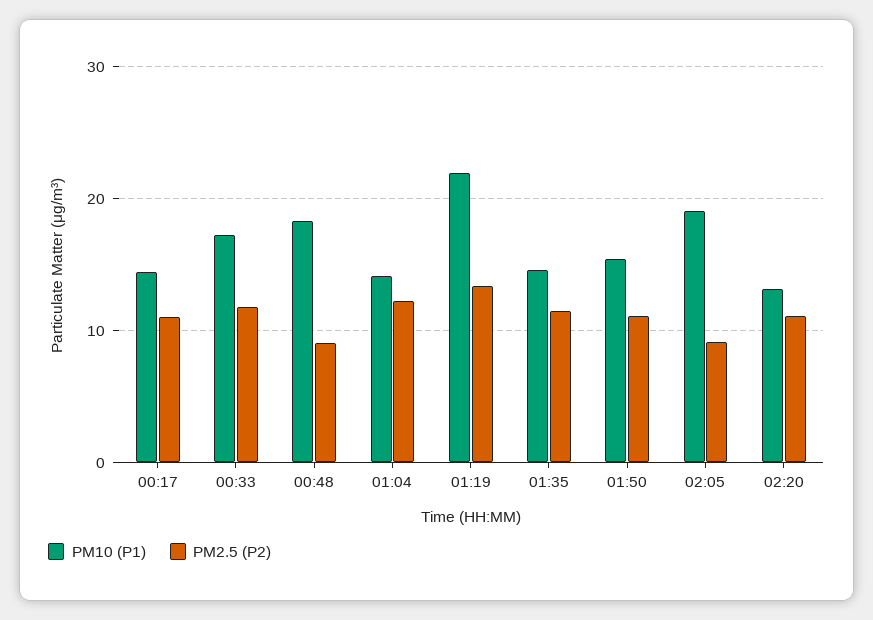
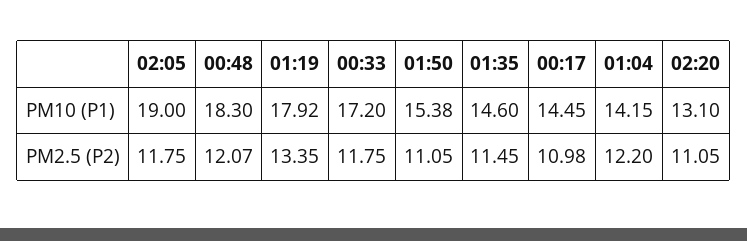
PM2.5 (P2), 00:48: 9 -> 12.07
PM10 (P1), 01:19: 22 -> 17.92
PM2.5 (P2), 02:05: 9 -> 11.75

